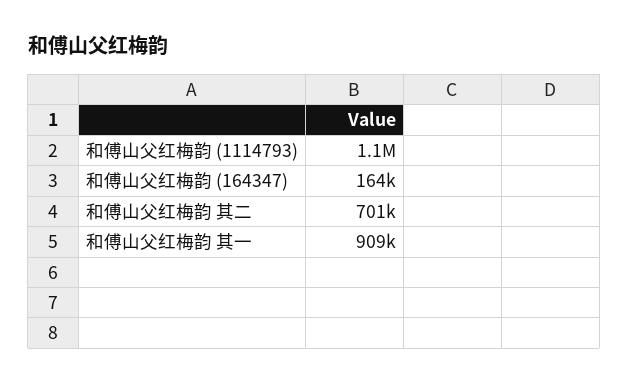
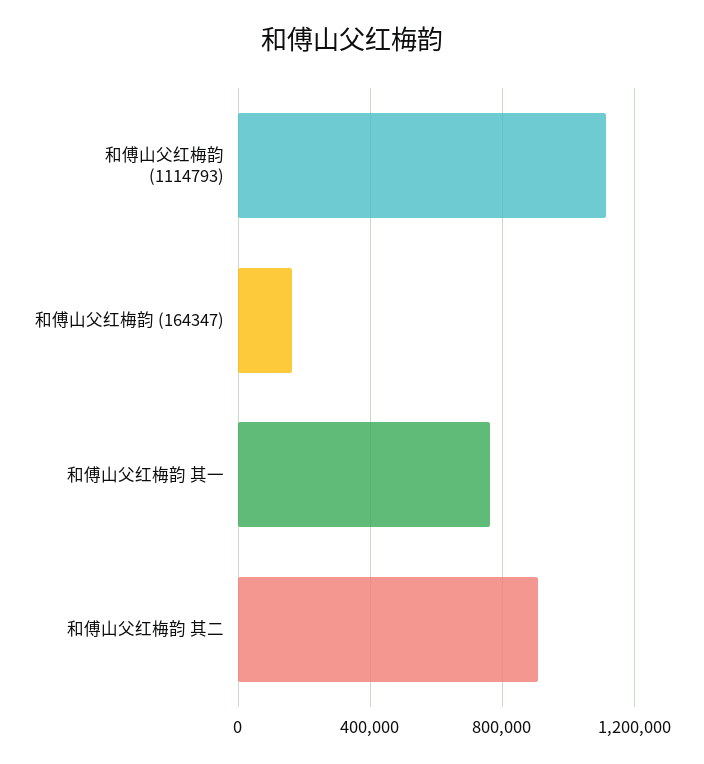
和傅山父红梅韵 其二: 701000 -> 900000
和傅山父红梅韵 其一: 909000 -> 750000

